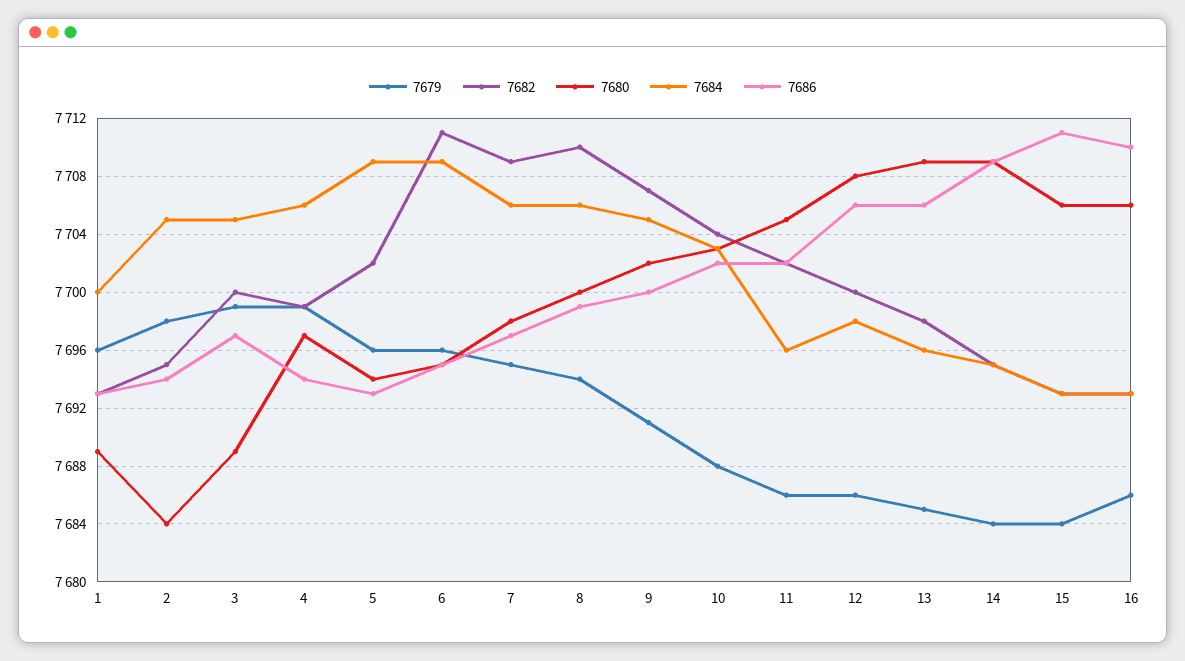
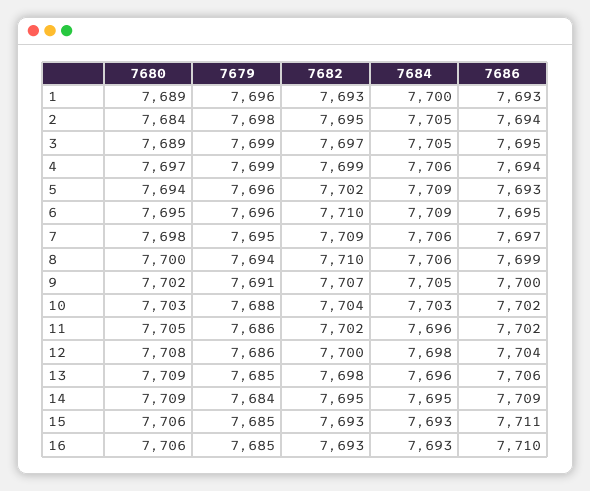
7682, 3: 7700 -> 7697
7686, 3: 7697 -> 7695
7682, 6: 7711 -> 7710
7686, 12: 7706 -> 7704
7679, 15: 7684 -> 7685
7679, 16: 7686 -> 7685

